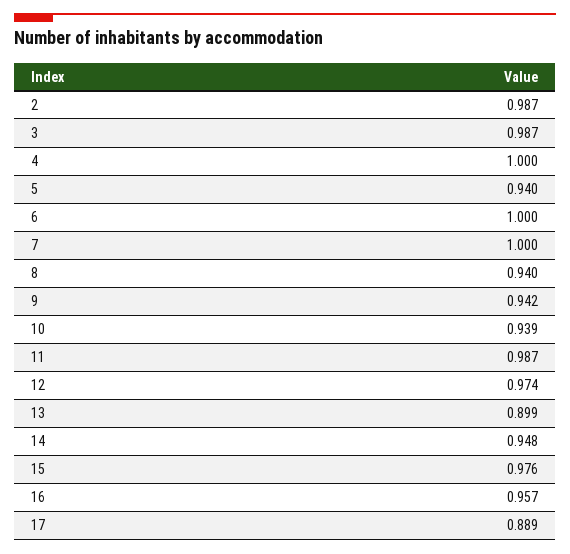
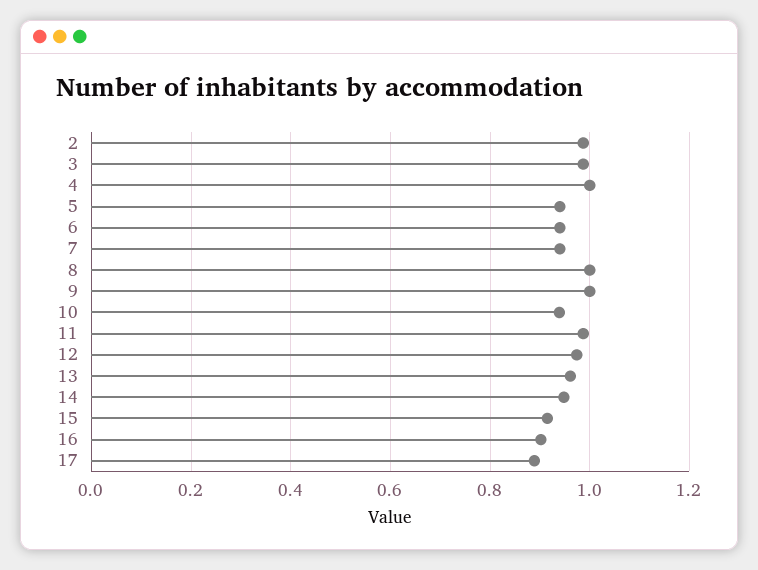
6: 1 -> 0.94
7: 1 -> 0.94
8: 0.94 -> 1
9: 0.942 -> 1
13: 0.899 -> 0.96
15: 0.976 -> 0.92
16: 0.957 -> 0.9

